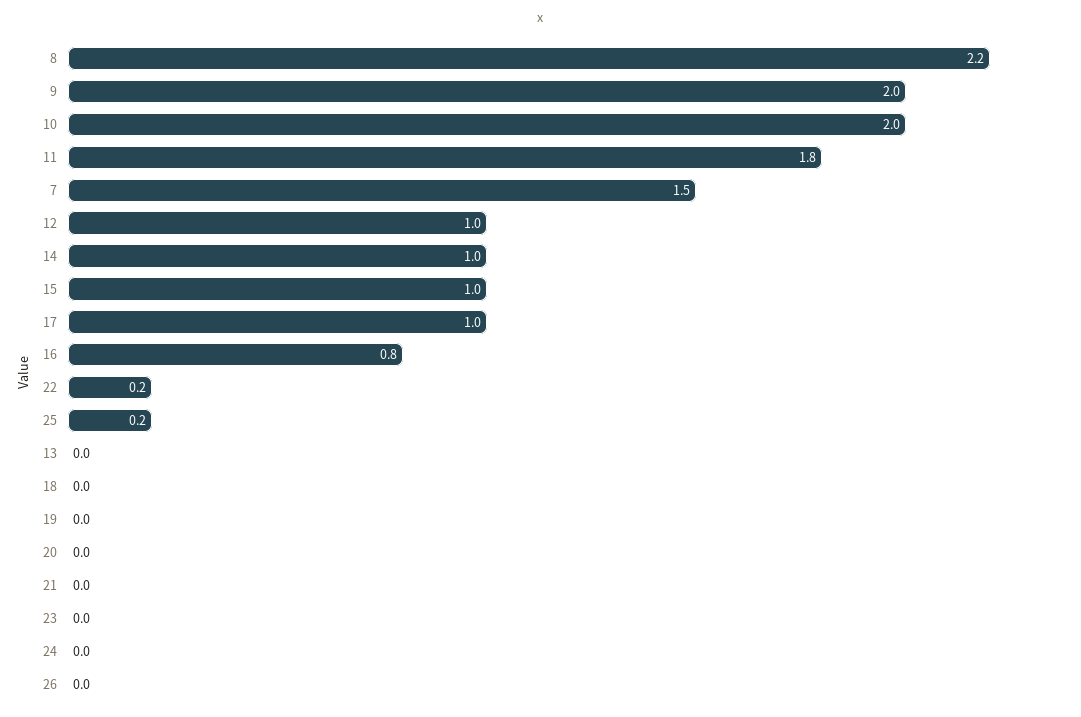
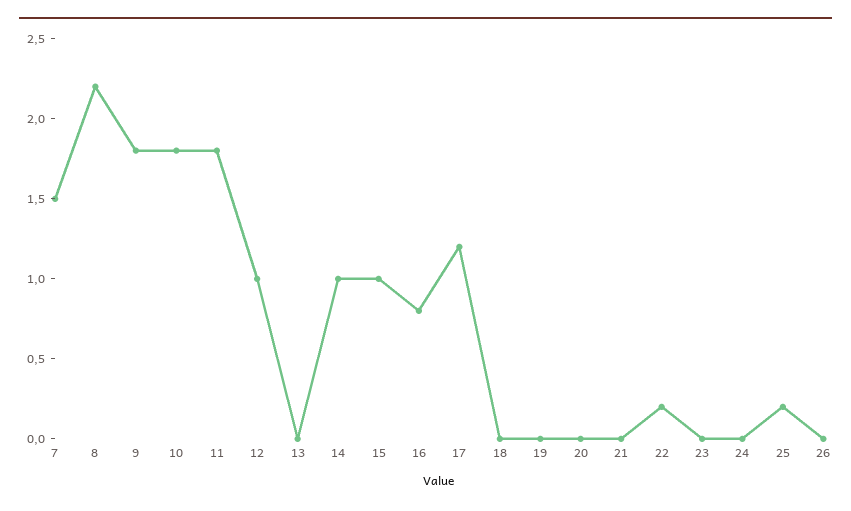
9: 2 -> 1.8
10: 2 -> 1.8
17: 1 -> 1.2

